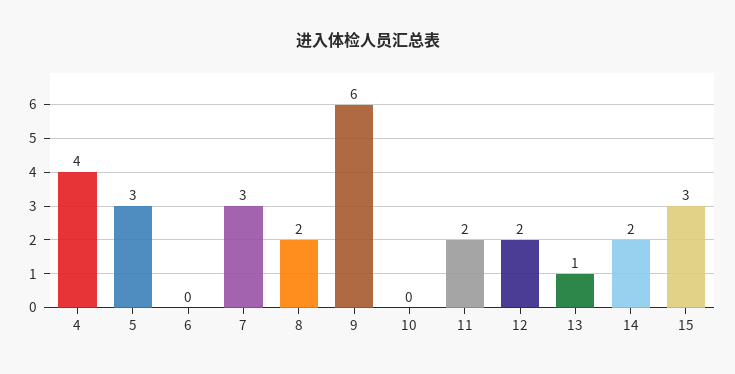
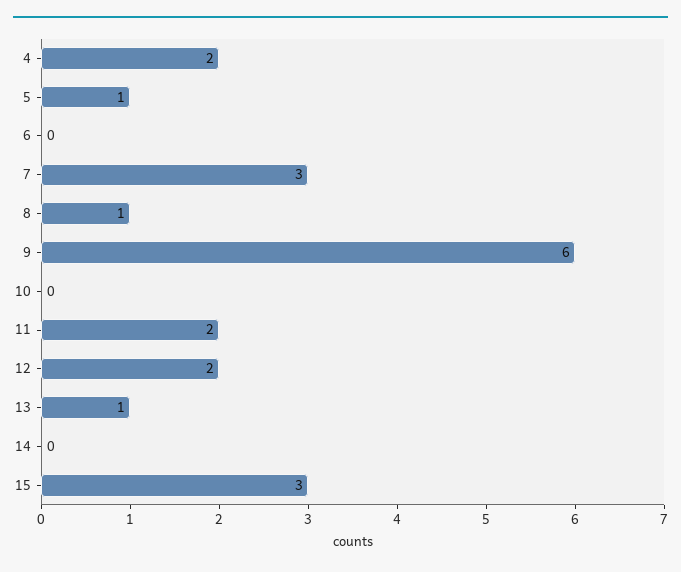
4: 4 -> 2
5: 3 -> 1
8: 2 -> 1
14: 2 -> 0

